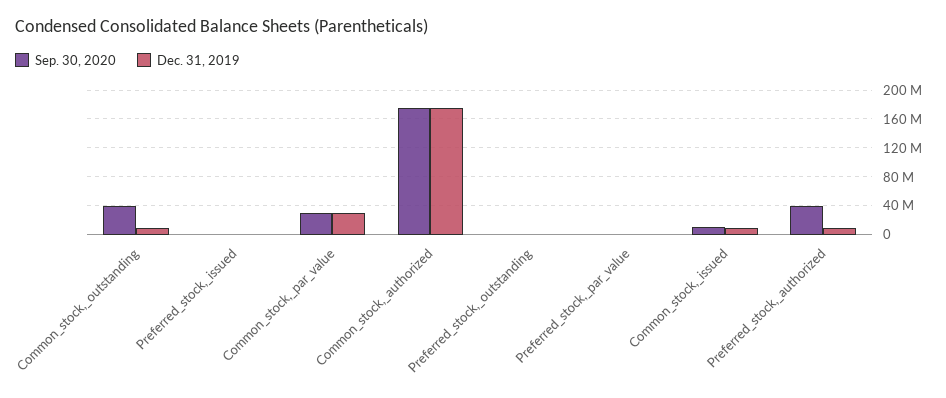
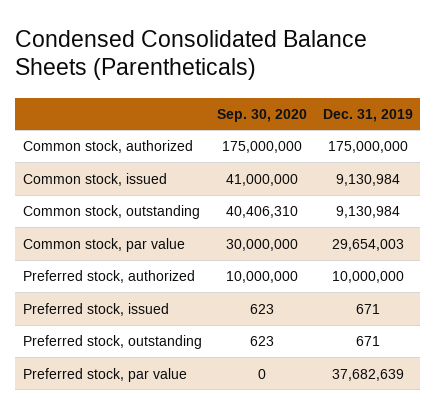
Dec. 31, 2019, Preferred_stock,_par_value: 0 -> 37682639
Sep. 30, 2020, Common_stock,_issued: 10000000 -> 41000000
Sep. 30, 2020, Preferred_stock,_authorized: 40000000 -> 10000000

